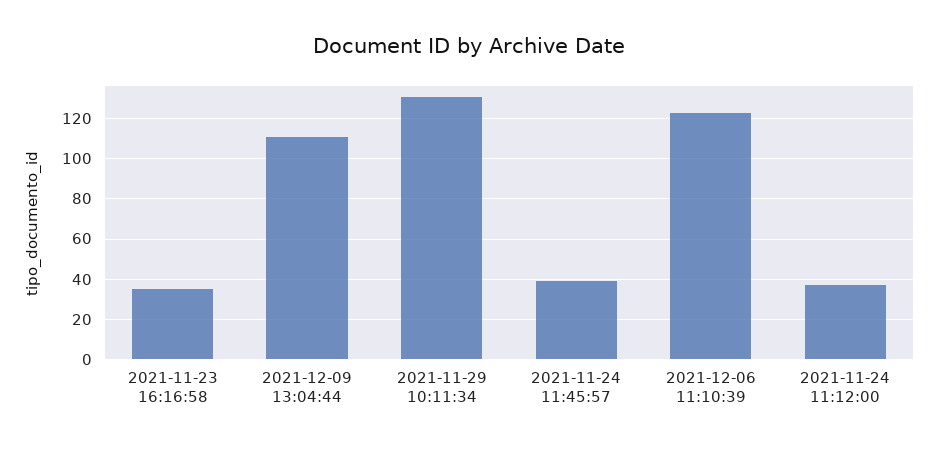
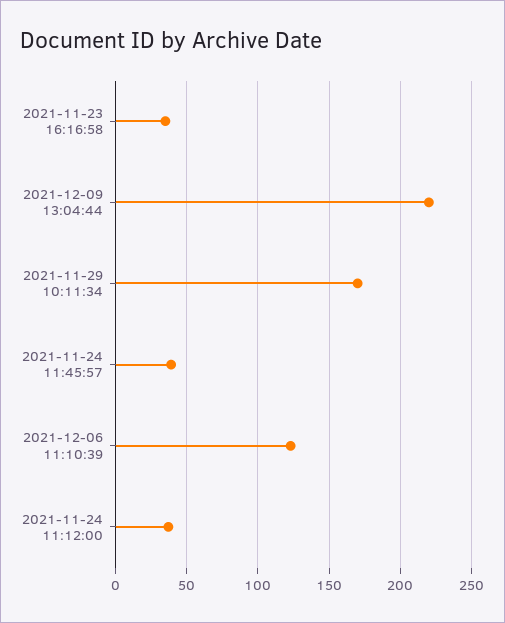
2021-12-09 13:04:44: 110 -> 220
2021-11-29 10:11:34: 130 -> 170

